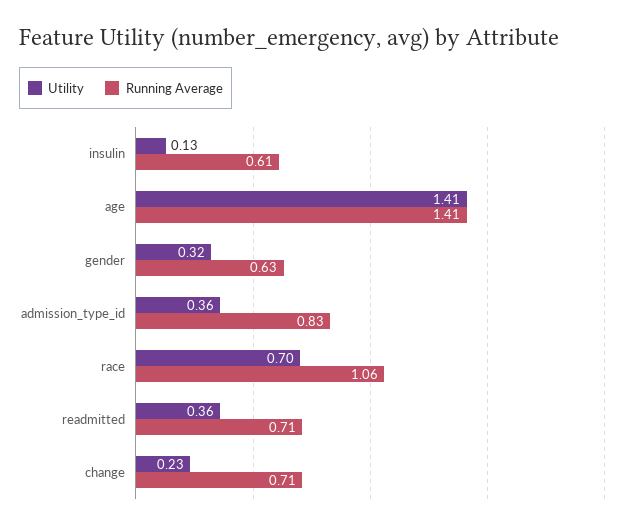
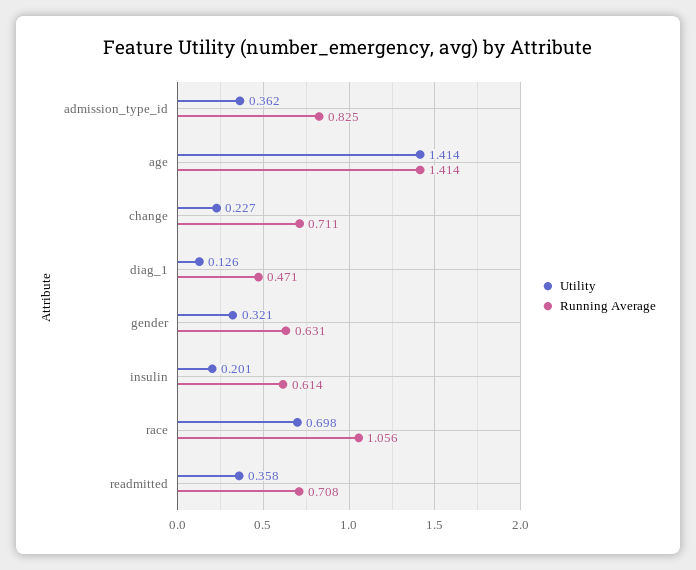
Utility, insulin: 0.13 -> 0.201
Utility, diag_1: none -> 0.126
Running Average, diag_1: none -> 0.471

